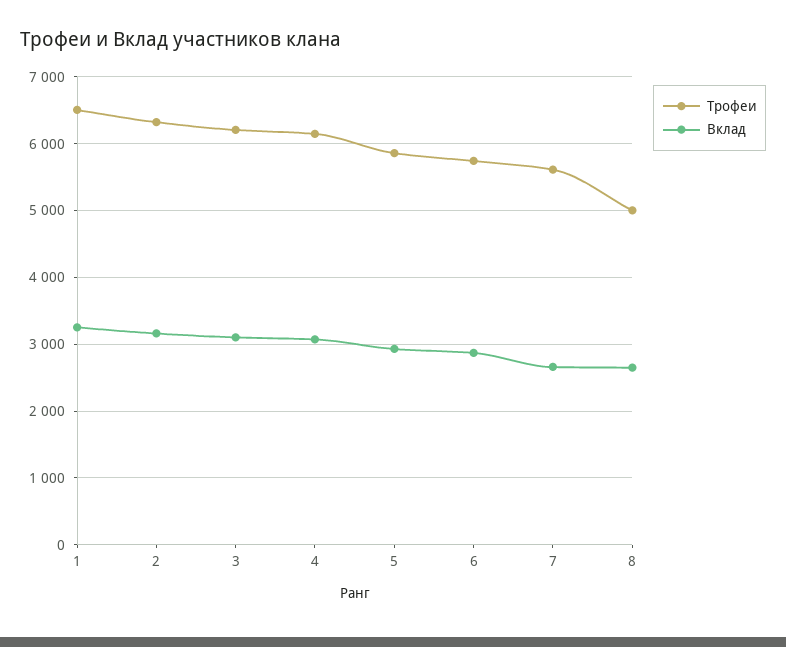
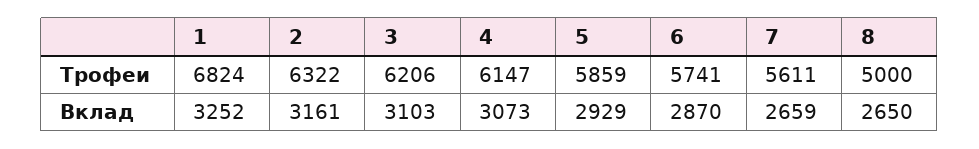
Трофеи, 1: 6500 -> 6824

